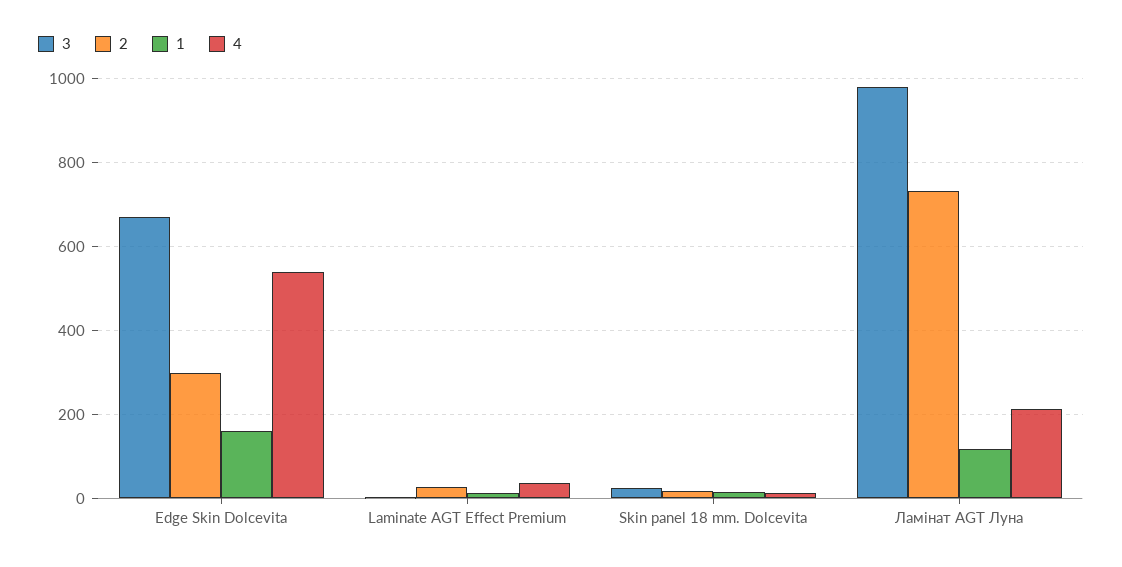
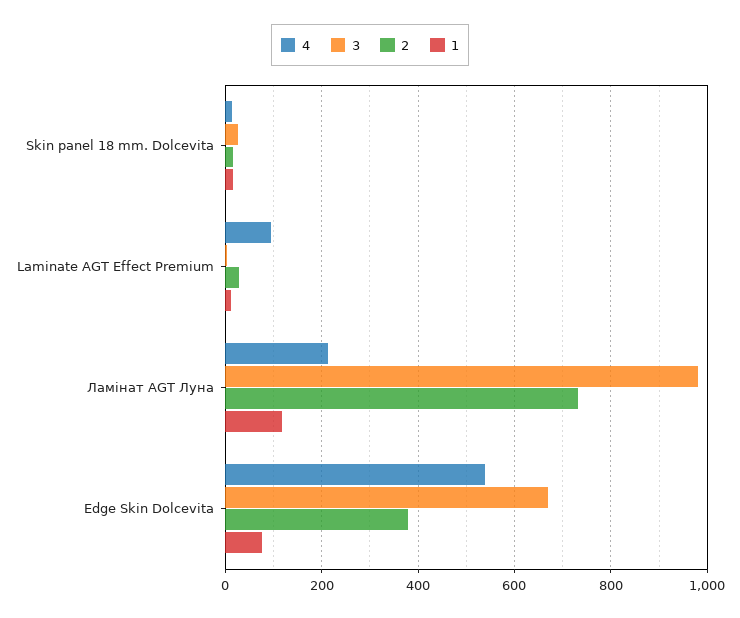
2, Edge Skin Dolcevita: 300 -> 380
1, Edge Skin Dolcevita: 160 -> 80
4, Laminate AGT Effect Premium: 40 -> 100

